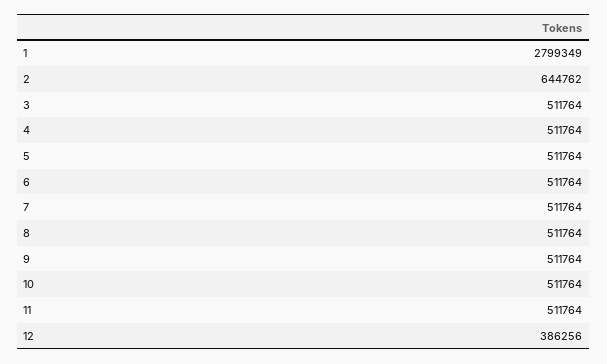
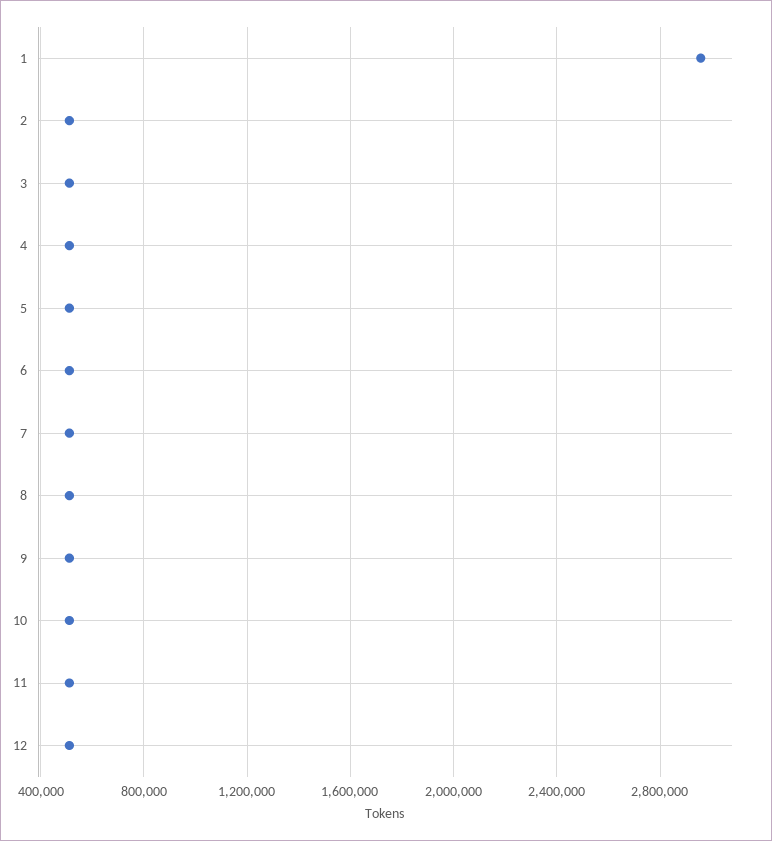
1: 2799349 -> 2950000
2: 644762 -> 500000
12: 386256 -> 500000

